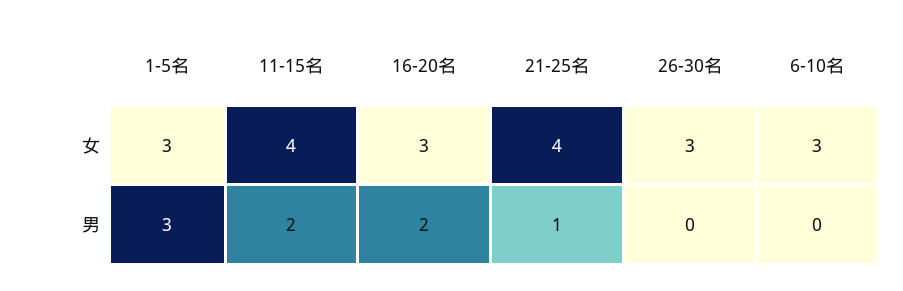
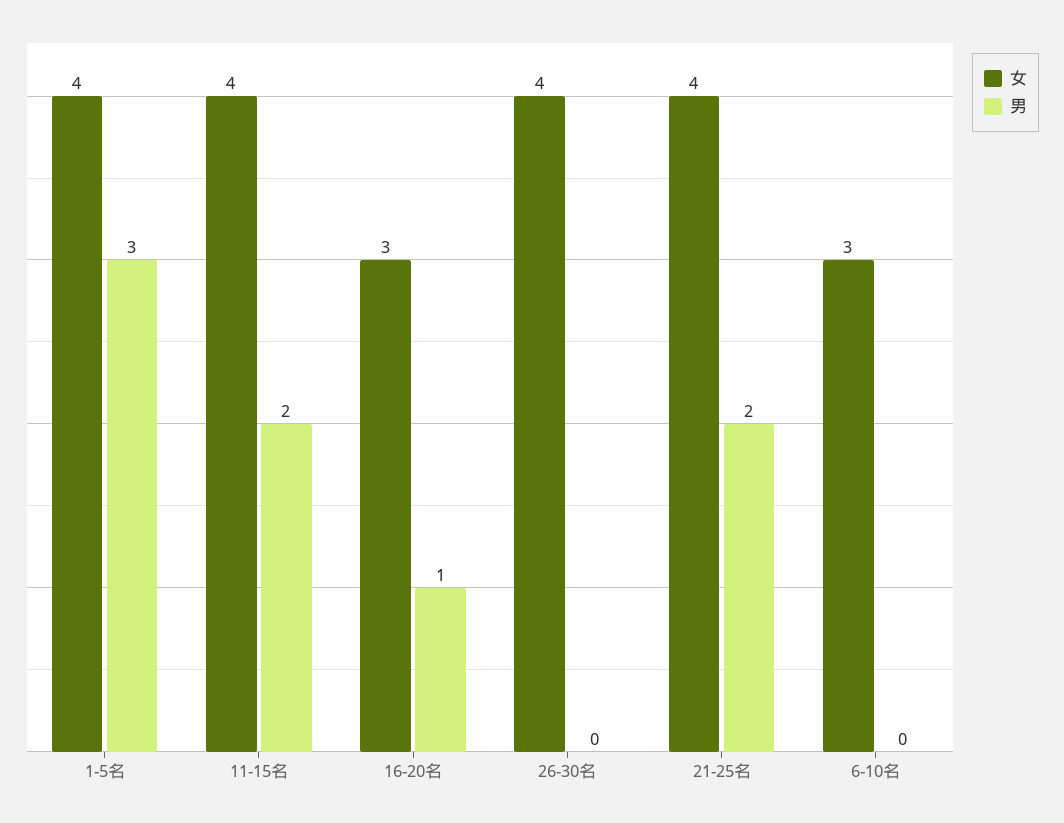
女, 1-5名: 3 -> 4
女, 26-30名: 3 -> 4
男, 16-20名: 2 -> 1
男, 21-25名: 1 -> 2

